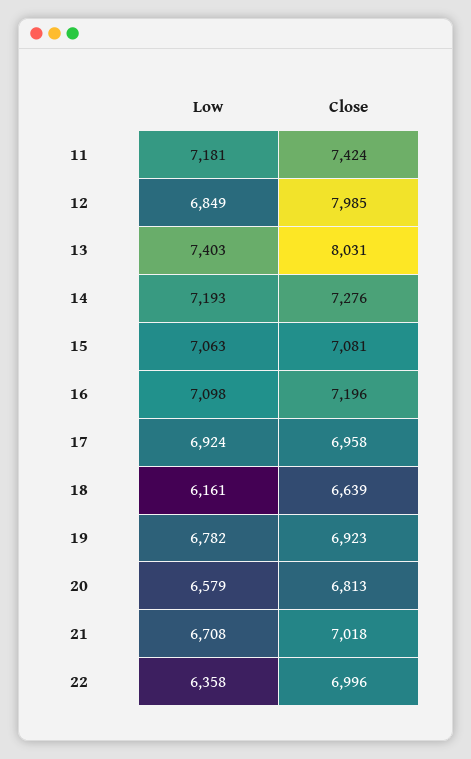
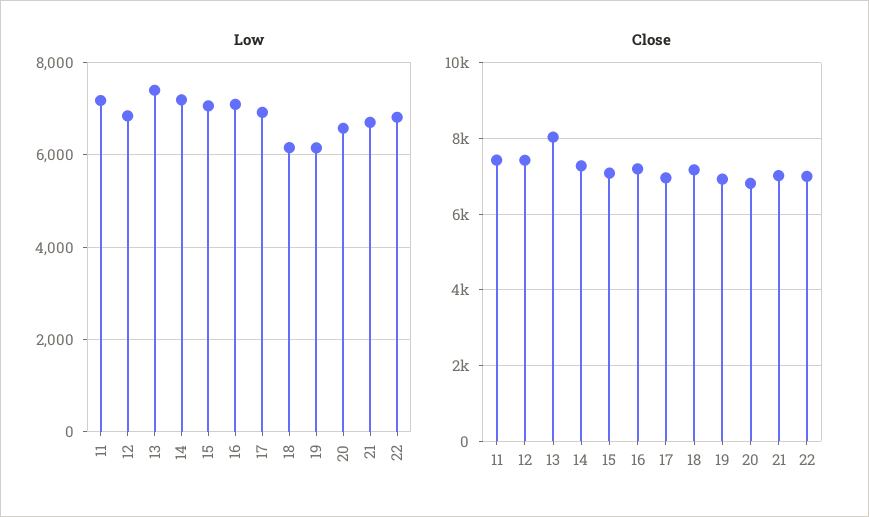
Close, 12: 7985 -> 7400
Close, 18: 6639 -> 7200
Low, 19: 6782 -> 6200
Low, 22: 6358 -> 6800

